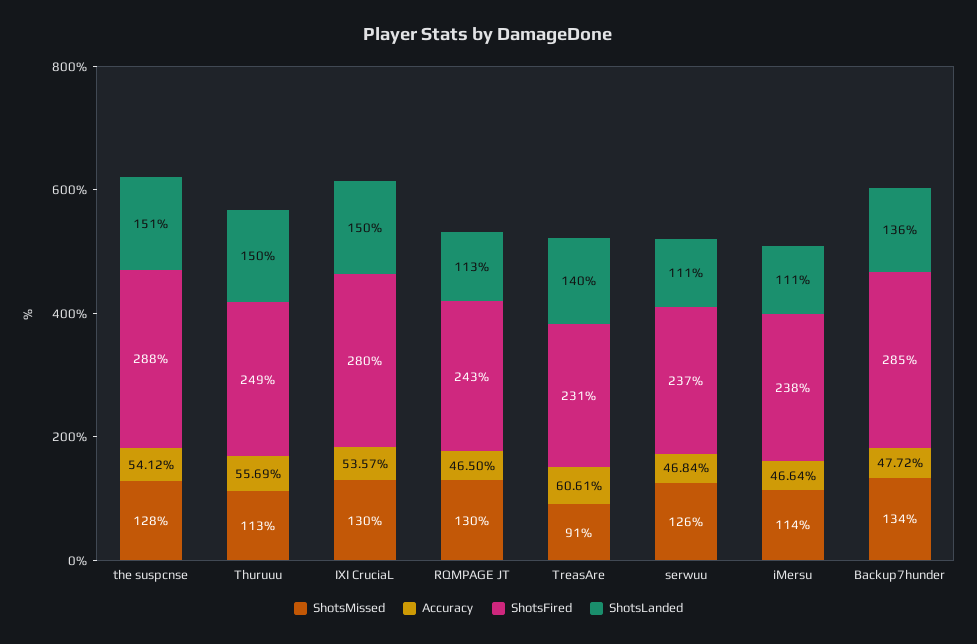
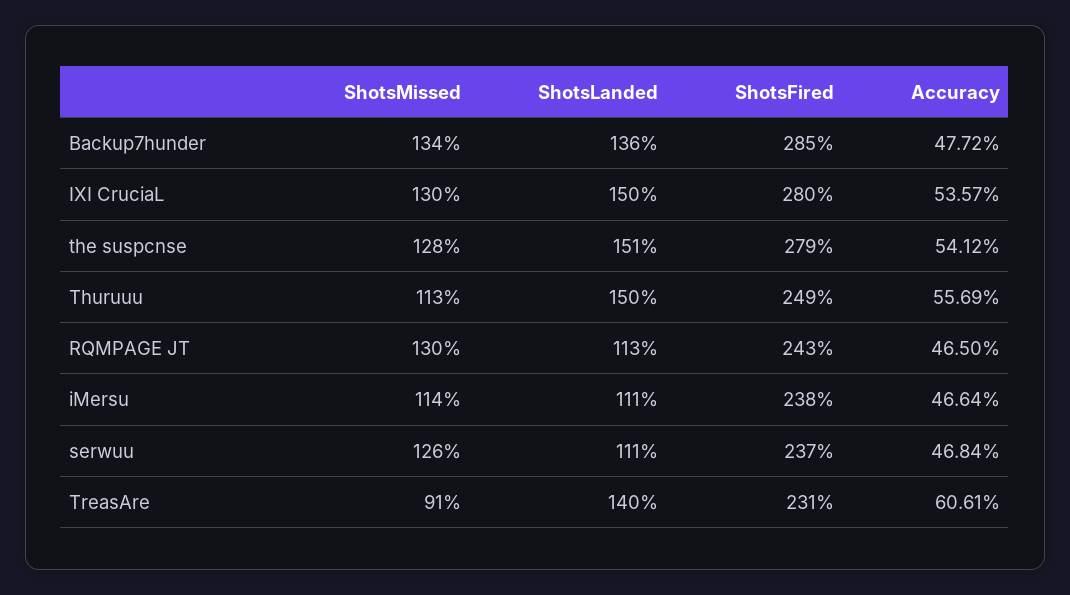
ShotsFired, the suspcnse: 288 -> 279

